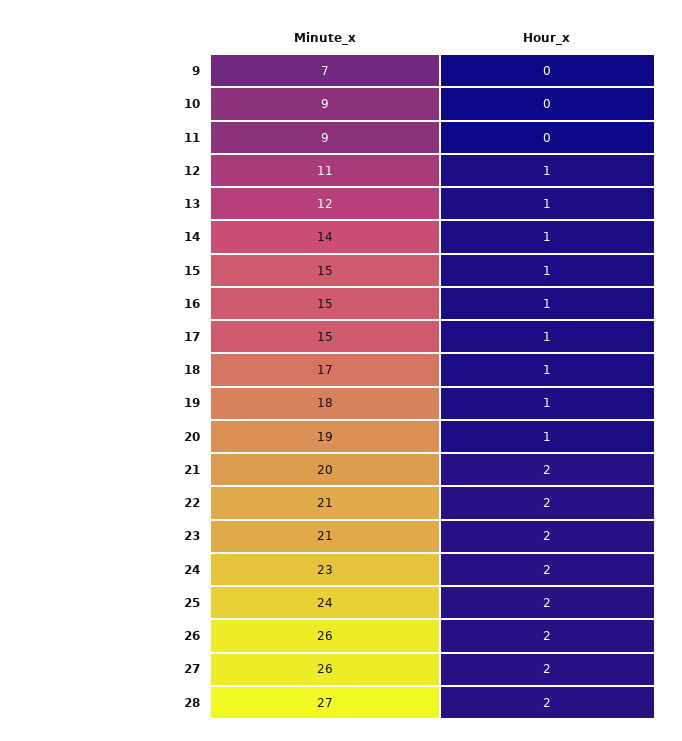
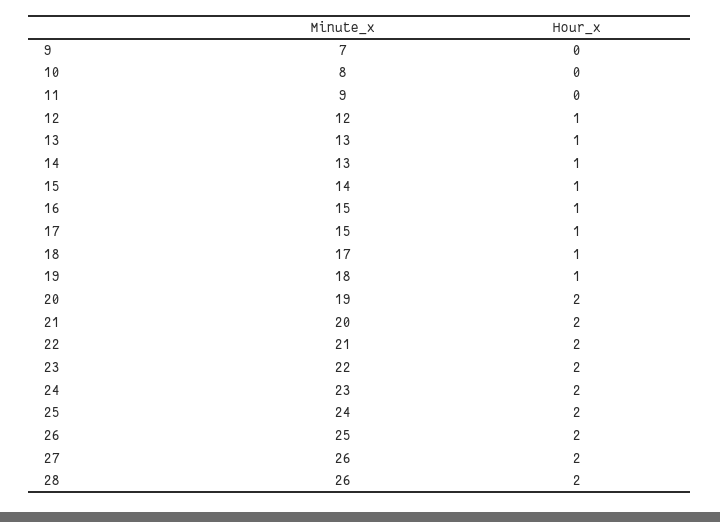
Minute_x, 10: 9 -> 8
Minute_x, 12: 11 -> 12
Minute_x, 13: 12 -> 13
Minute_x, 14: 14 -> 13
Minute_x, 15: 15 -> 14
Hour_x, 20: 1 -> 2
Minute_x, 23: 21 -> 22
Minute_x, 26: 26 -> 25
Minute_x, 28: 27 -> 26

